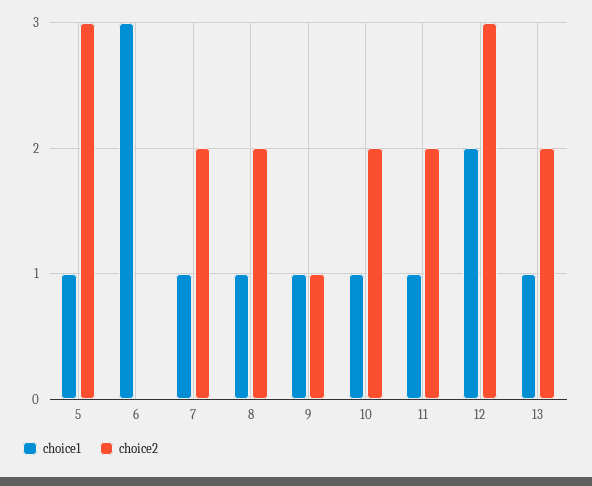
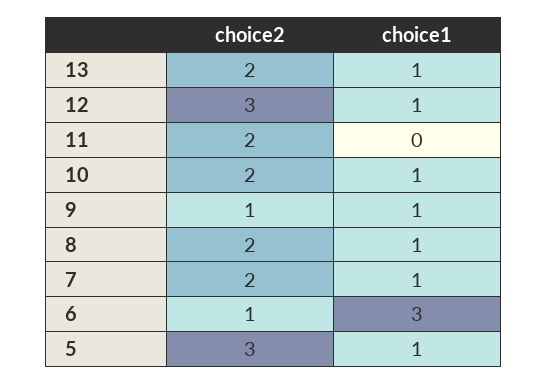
choice2, 6: 0 -> 1
choice1, 11: 1 -> 0
choice1, 12: 2 -> 1

